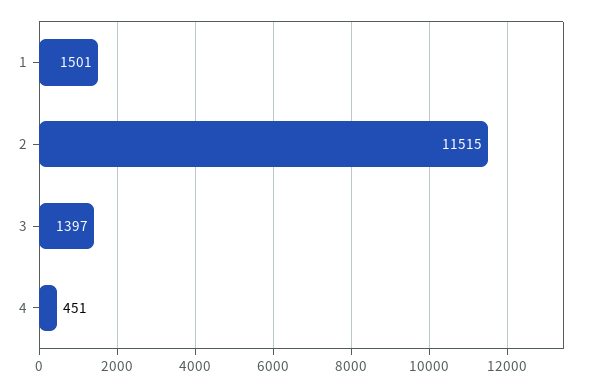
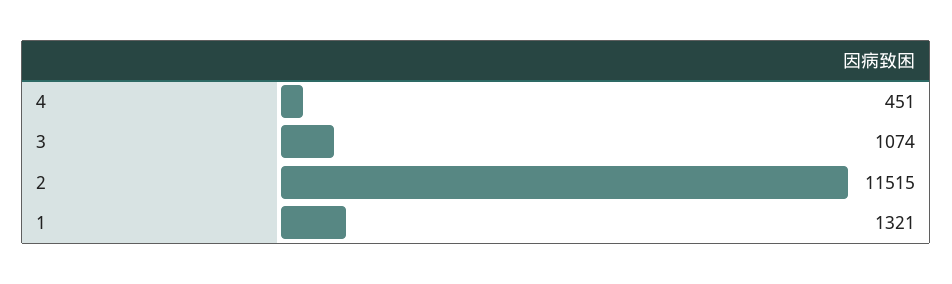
1: 1501 -> 1321
3: 1397 -> 1074

